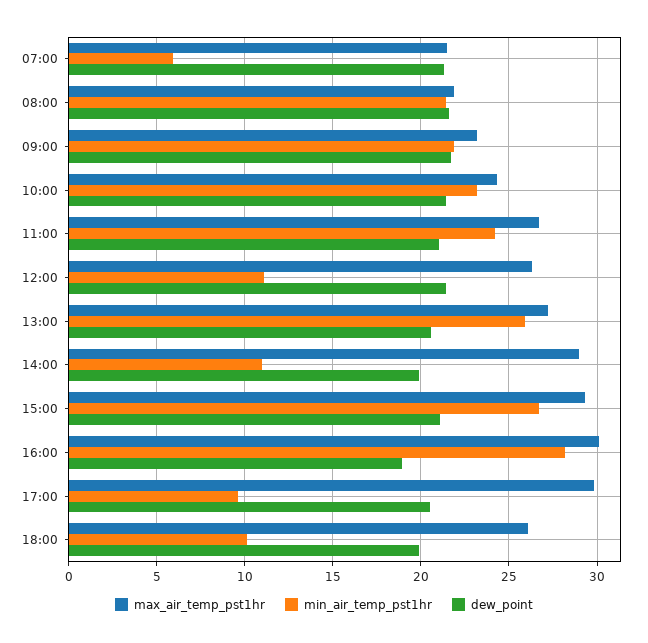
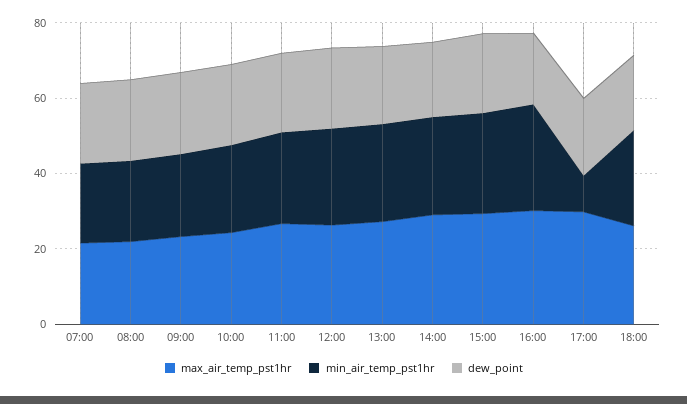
min_air_temp_pst1hr, 07:00: 6 -> 20
min_air_temp_pst1hr, 12:00: 11 -> 25
min_air_temp_pst1hr, 14:00: 11 -> 25
min_air_temp_pst1hr, 18:00: 10 -> 25

